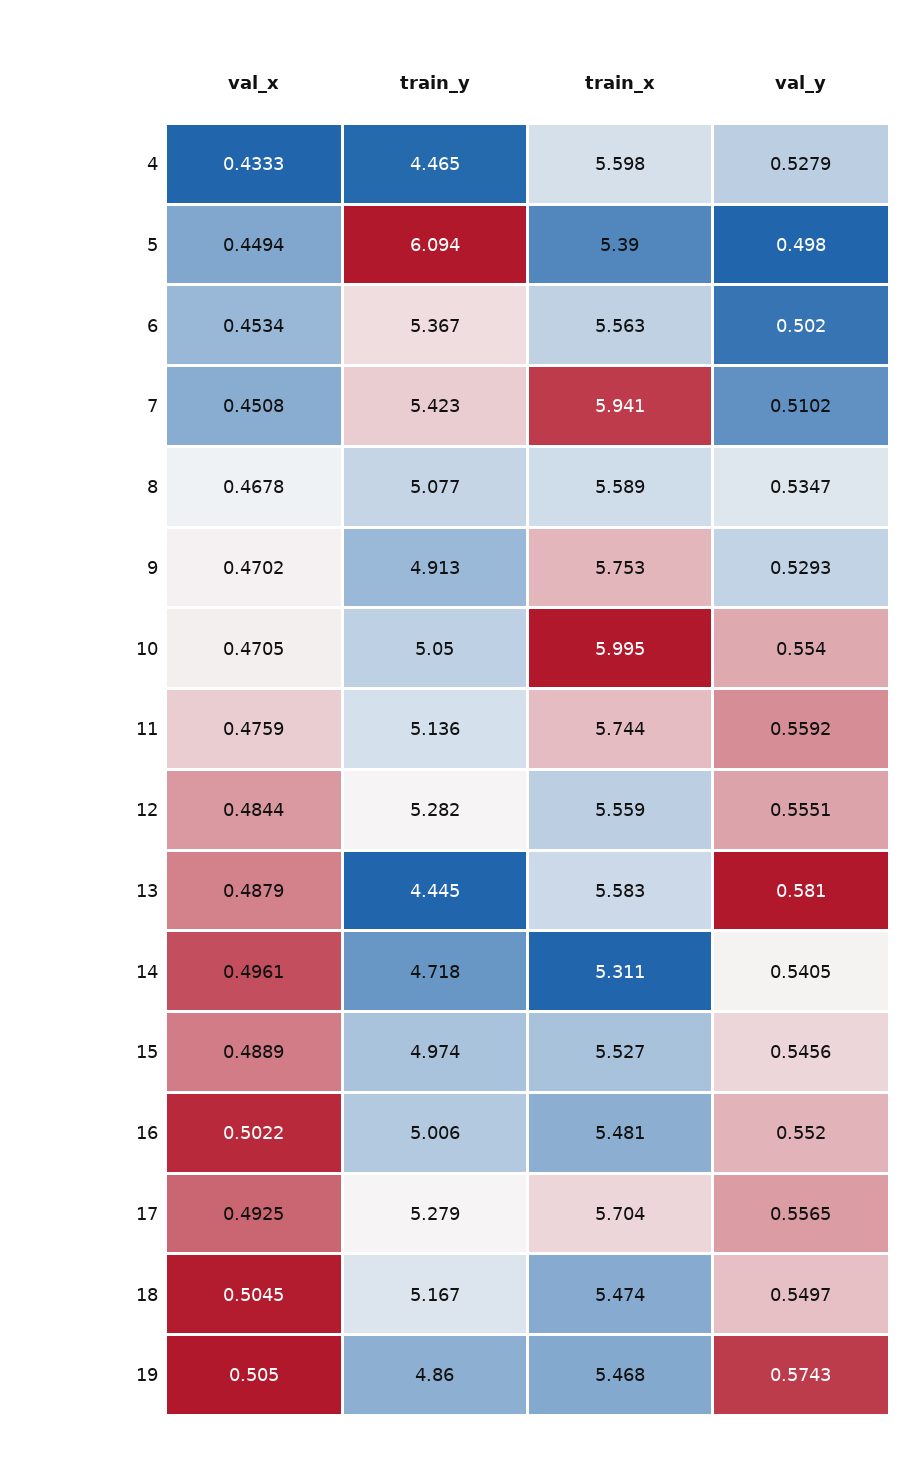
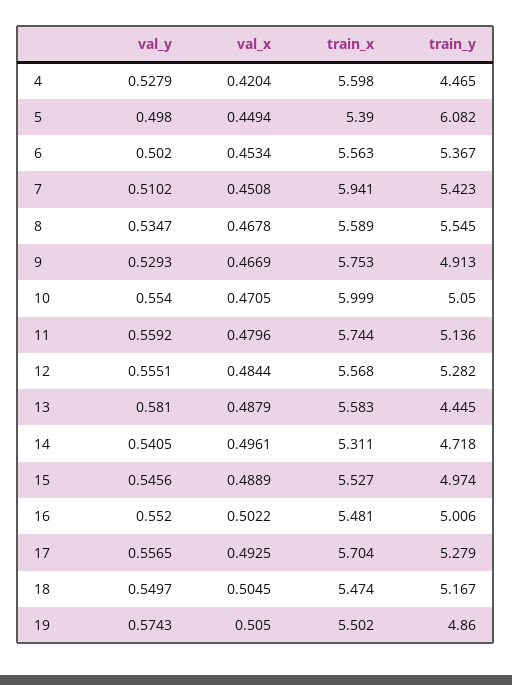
val_x, 4: 0.4333 -> 0.4204
train_y, 5: 6.094 -> 6.082
train_y, 8: 5.077 -> 5.545
val_x, 9: 0.4702 -> 0.4669
train_x, 10: 5.995 -> 5.999
val_x, 11: 0.4759 -> 0.4796
train_x, 12: 5.559 -> 5.568
train_x, 19: 5.468 -> 5.502

